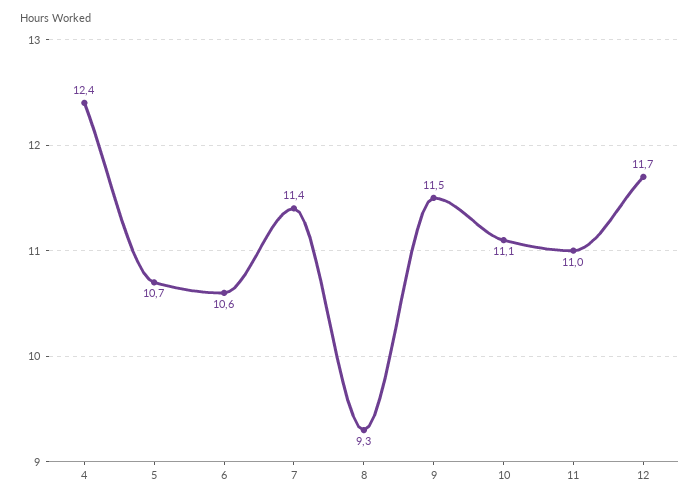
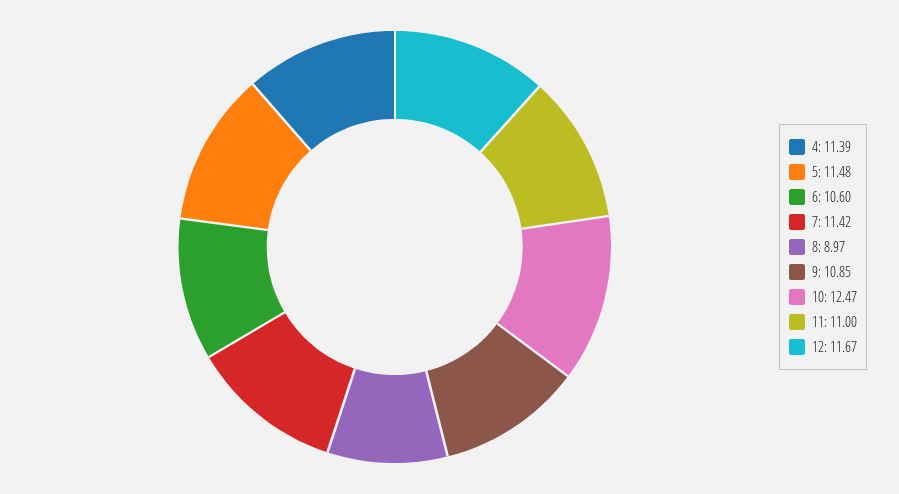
4: 12.4 -> 11.39
5: 10.7 -> 11.48
8: 9.3 -> 8.97
9: 11.5 -> 10.85
10: 11.1 -> 12.47

